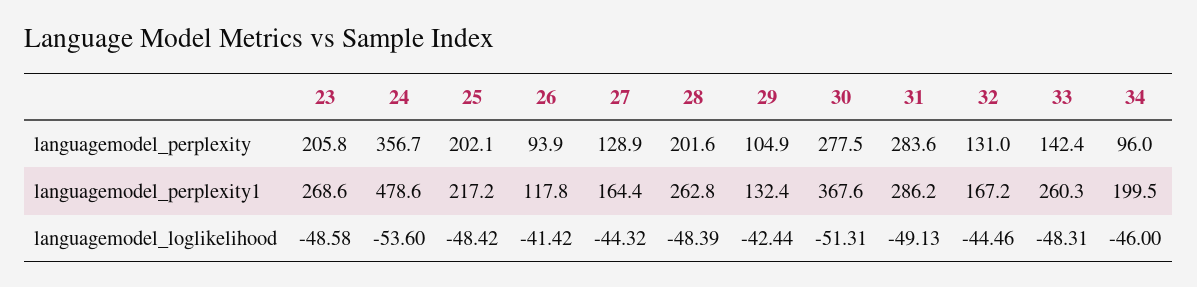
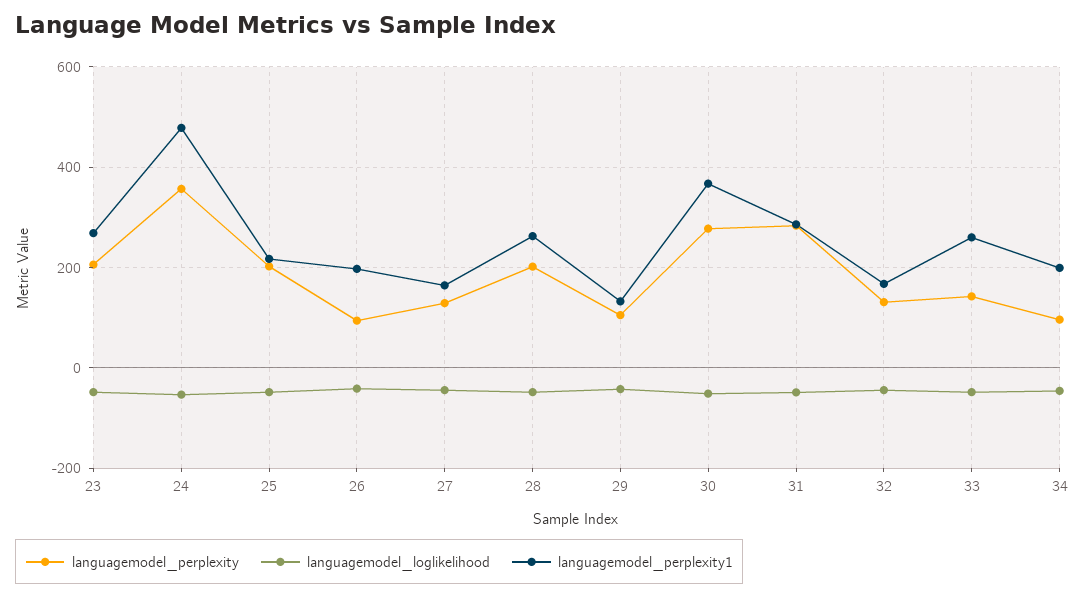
languagemodel_perplexity1, 26: 117.8 -> 200

